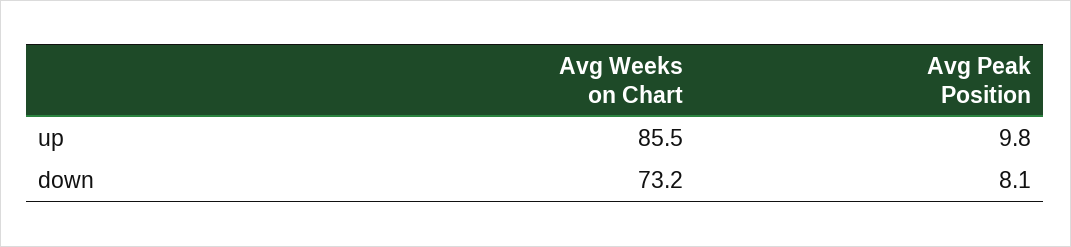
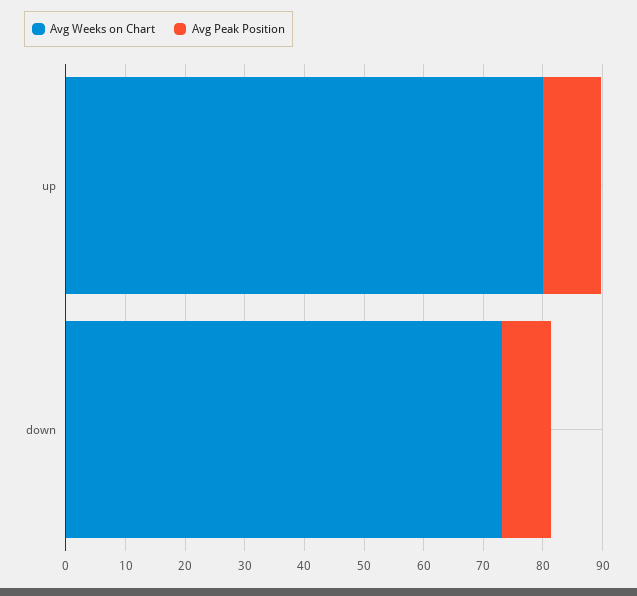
Avg Weeks on Chart, up: 85.5 -> 80

